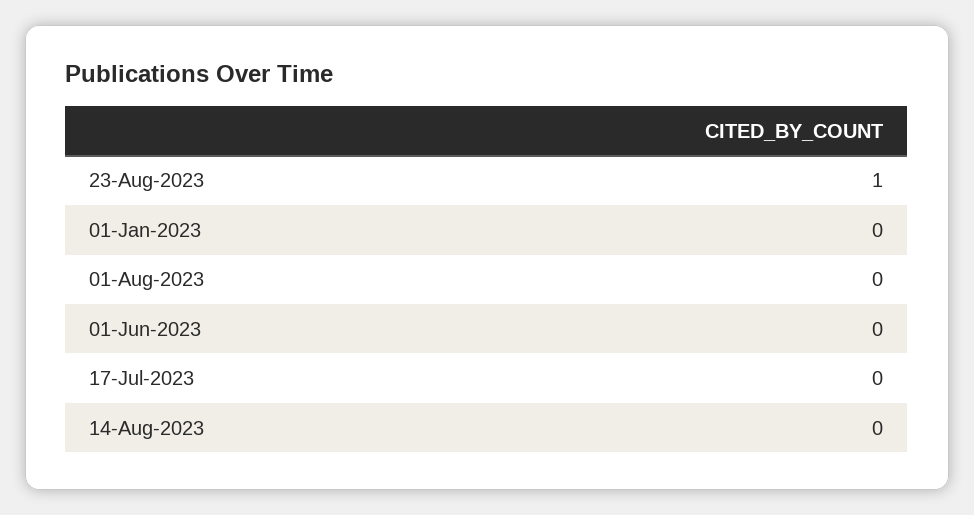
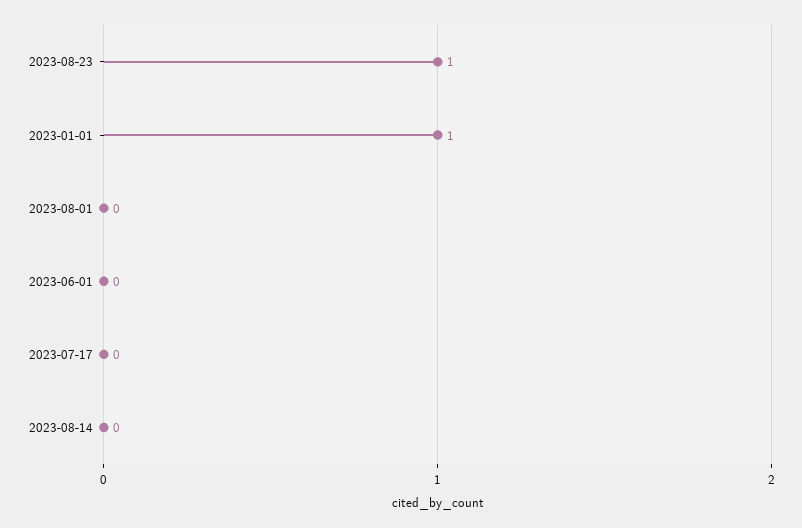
01-Jan-2023: 0 -> 1

